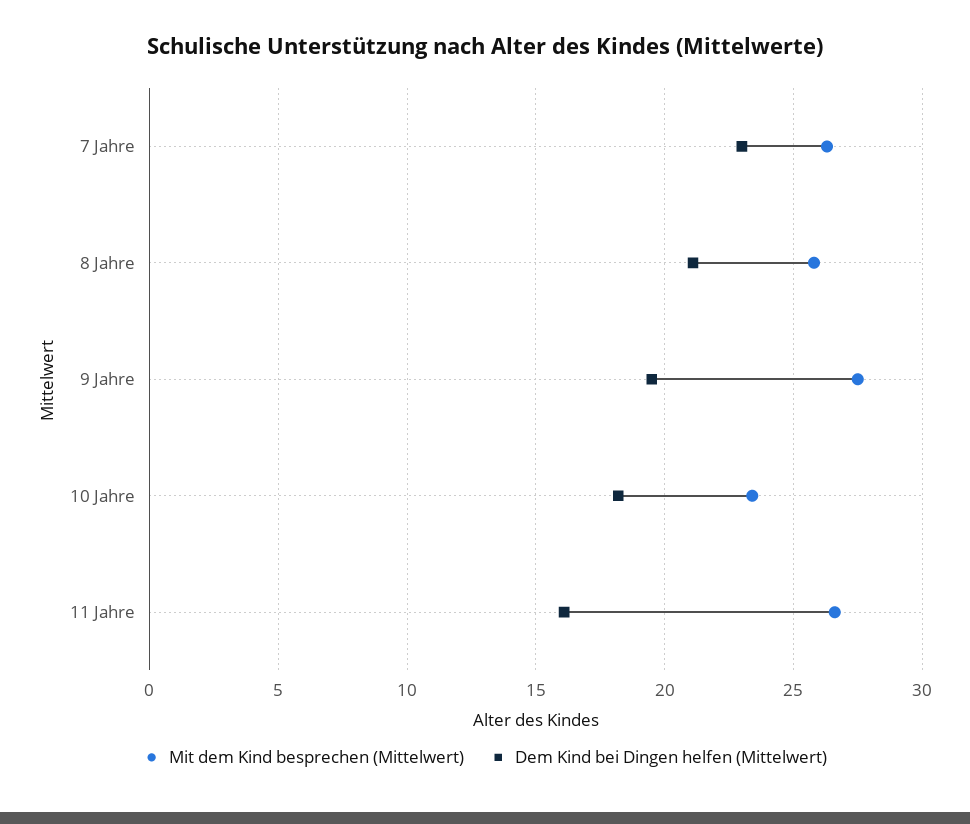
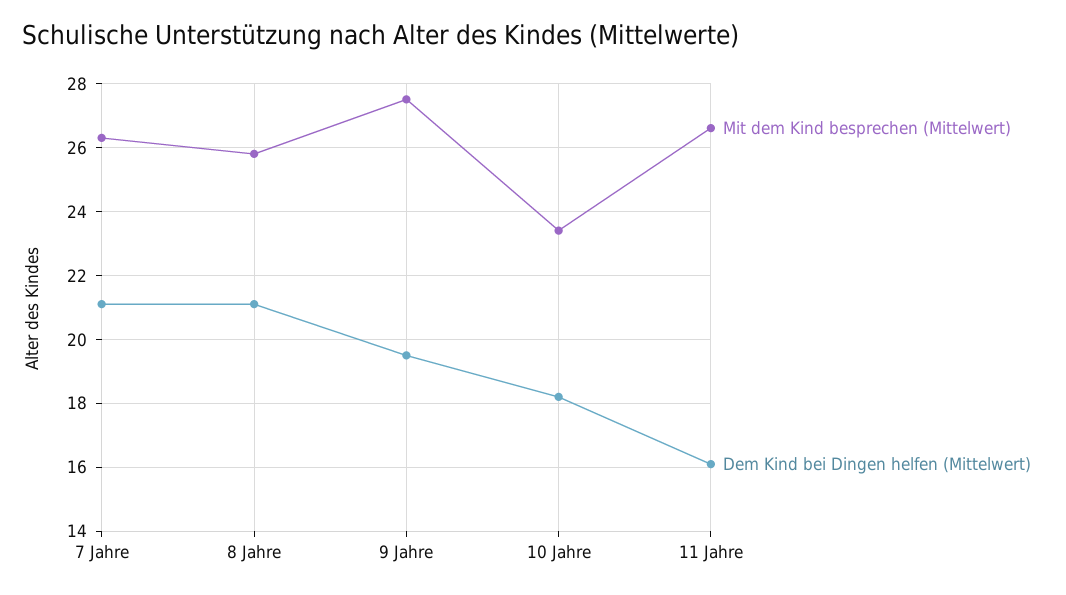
Dem Kind bei Dingen helfen (Mittelwert), 7 Jahre: 23 -> 21

